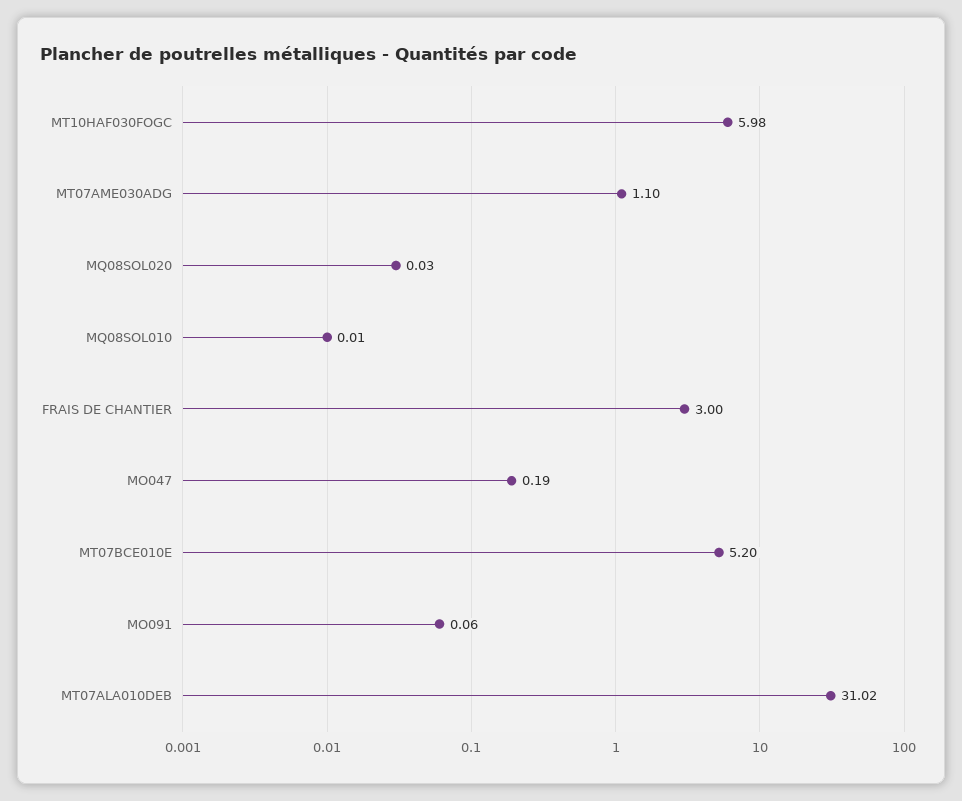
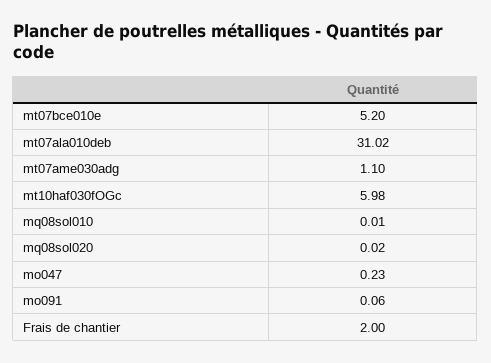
MQ08SOL020: 0.03 -> 0.02
FRAIS DE CHANTIER: 3 -> 2
MO047: 0.19 -> 0.23

